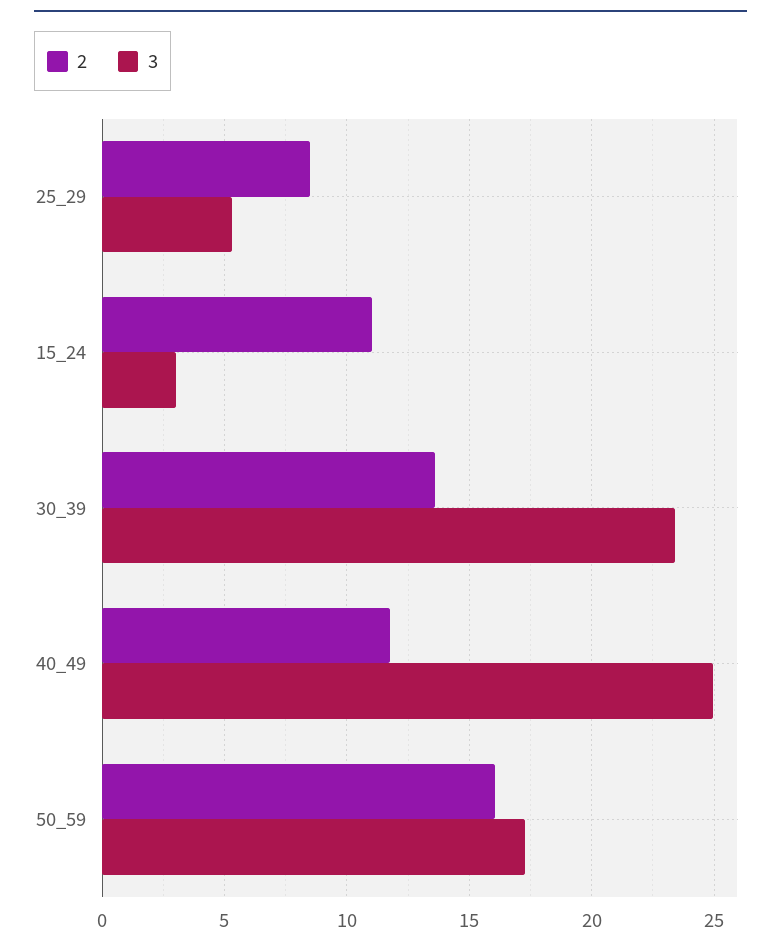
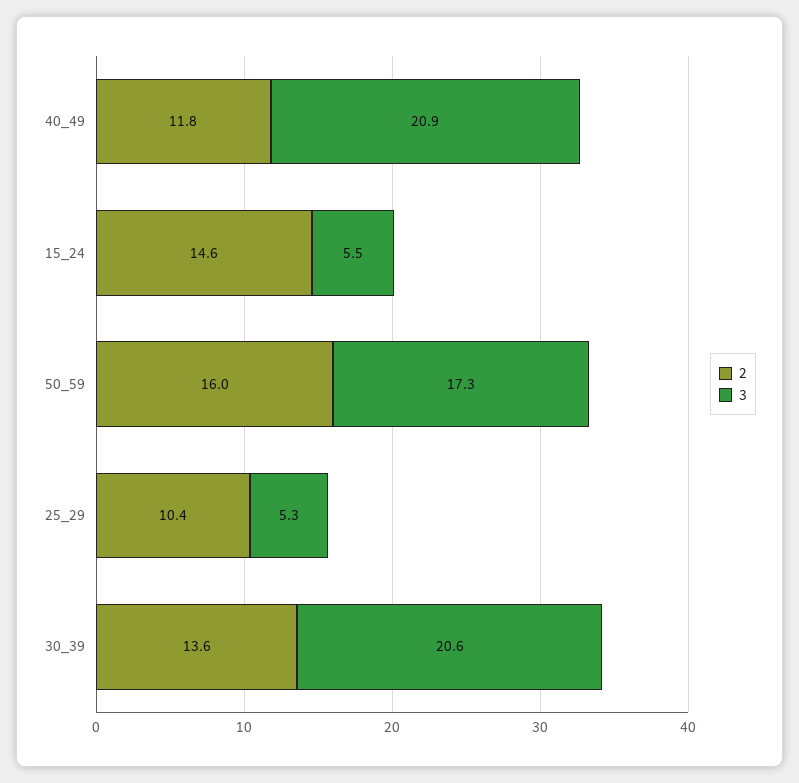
2, 25_29: 8.5 -> 10.4
2, 15_24: 11 -> 14.6
3, 15_24: 3 -> 5.5
3, 30_39: 23.5 -> 20.6
3, 40_49: 25 -> 20.9

